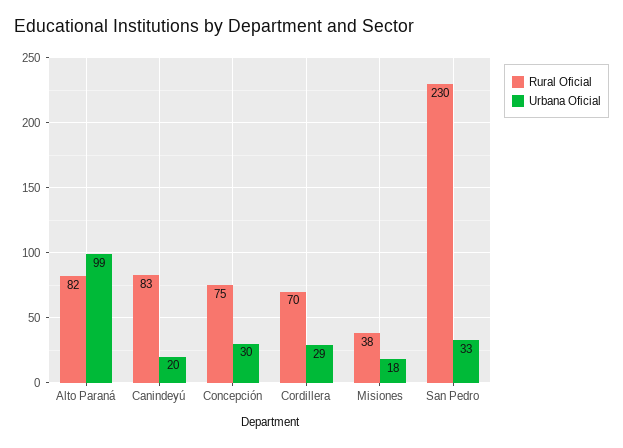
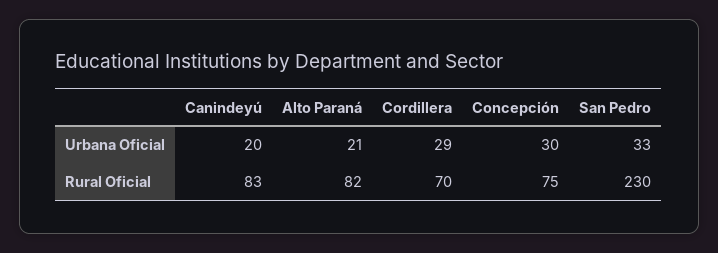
Urbana Oficial, Alto Paraná: 99 -> 21
Rural Oficial, Misiones: 38 -> none
Urbana Oficial, Misiones: 18 -> none

